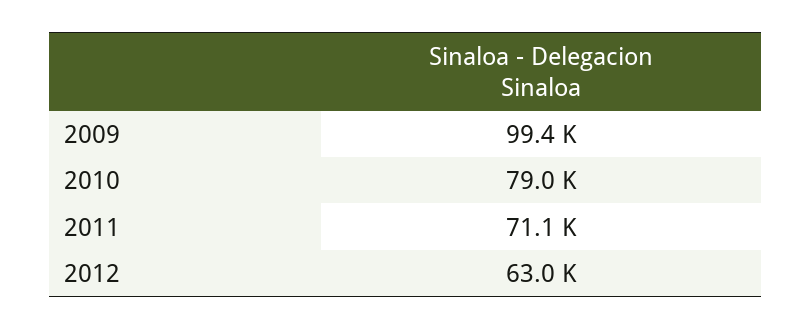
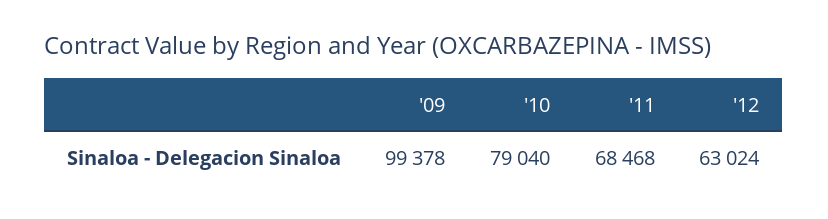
2011: 71100 -> 68468

